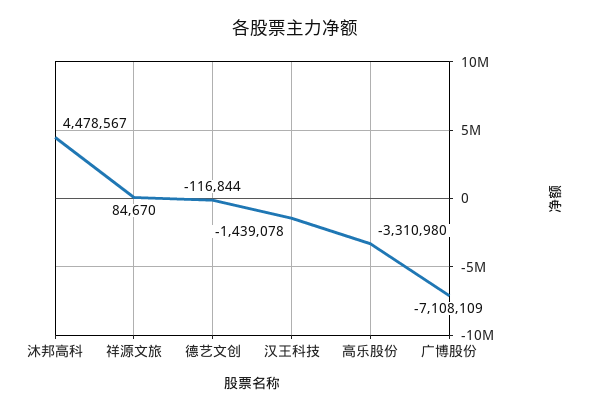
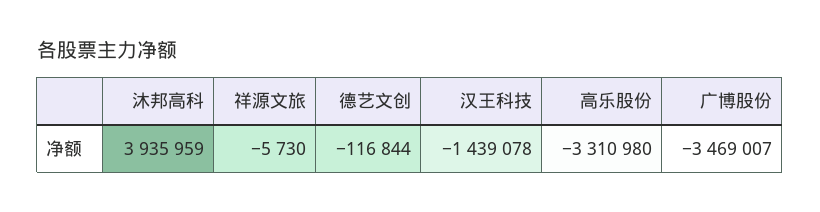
沐邦高科: 4478567 -> 3935959
祥源文旅: 84670 -> -5730
广博股份: -7108109 -> -3469007

